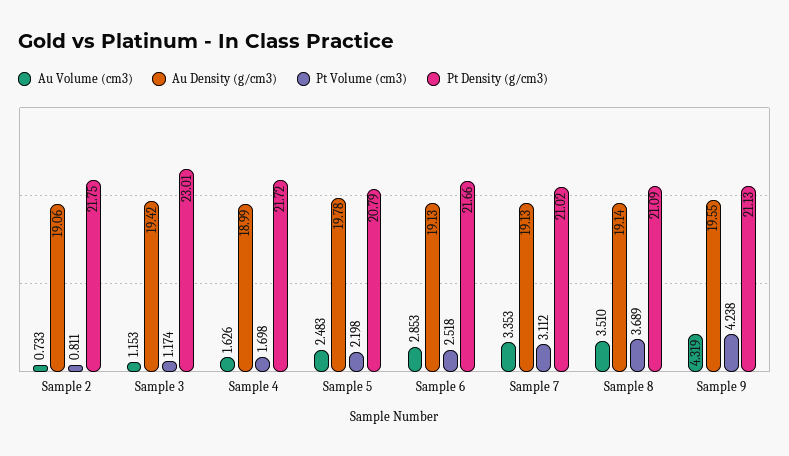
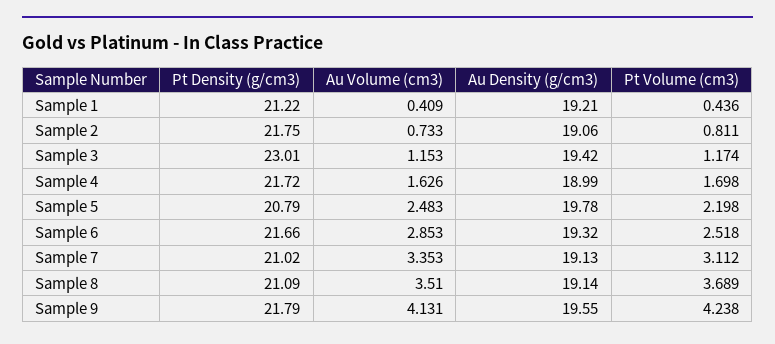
Au Density (g/cm3), Sample 6: 19.13 -> 19.32
Au Volume (cm3), Sample 9: 4.319 -> 4.131
Pt Density (g/cm3), Sample 9: 21.13 -> 21.79
Pt Density (g/cm3), Sample 1: none -> 21.22
Au Volume (cm3), Sample 1: none -> 0.409
Au Density (g/cm3), Sample 1: none -> 19.21
Pt Volume (cm3), Sample 1: none -> 0.436

